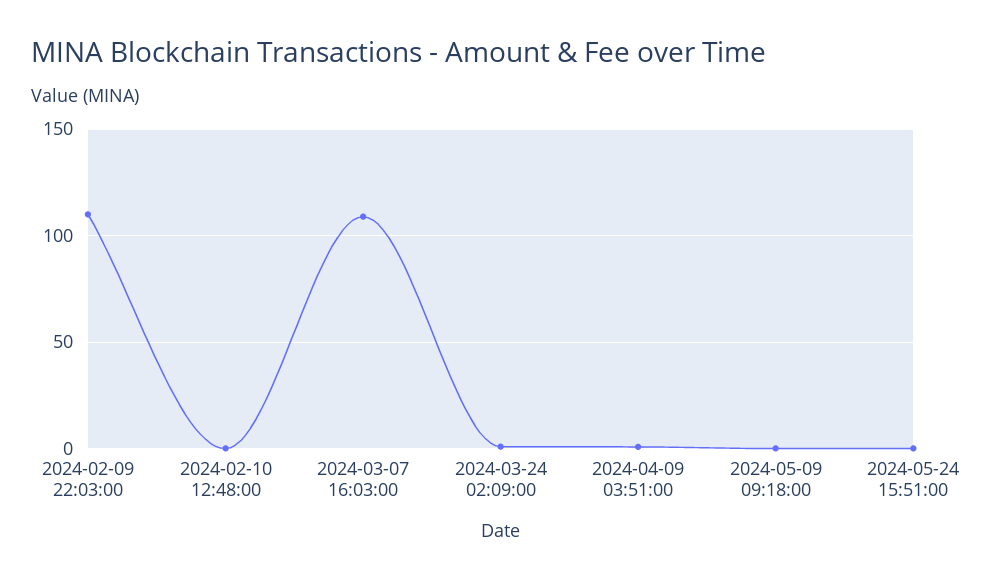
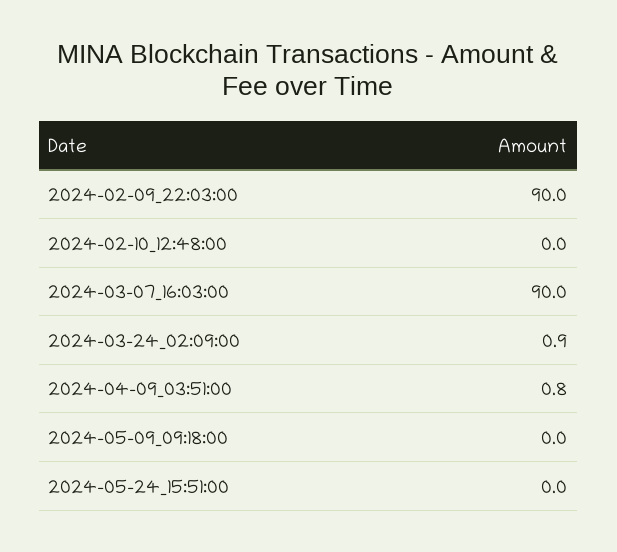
2024-02-09 22:03:00: 110 -> 90
2024-03-07 16:03:00: 110 -> 90

